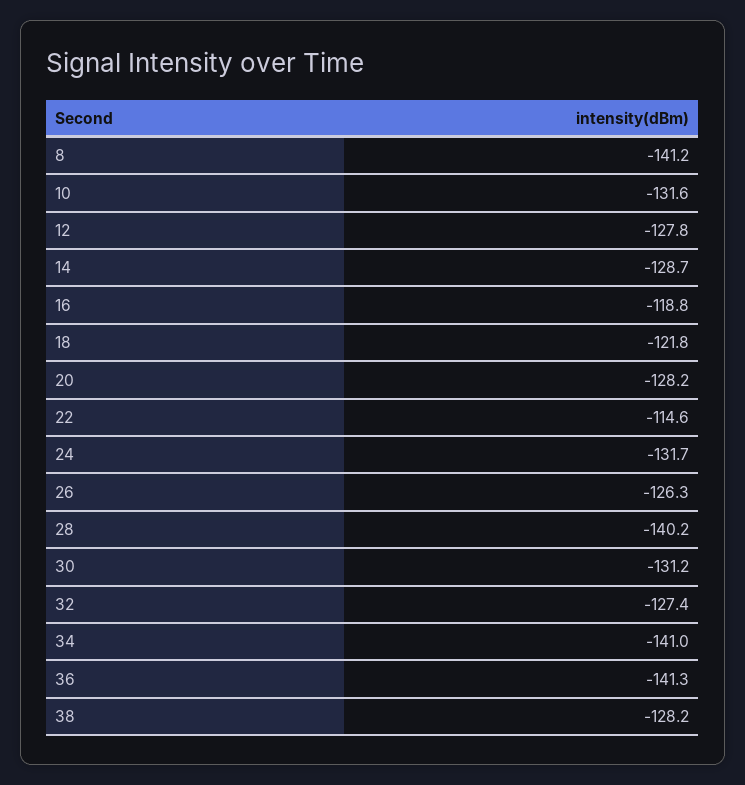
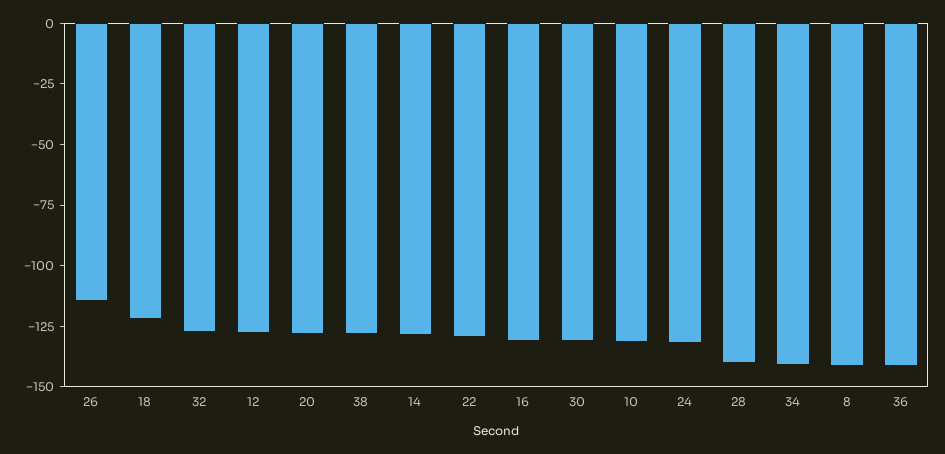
16: -118.8 -> -130
22: -114.6 -> -130
26: -126.3 -> -115

